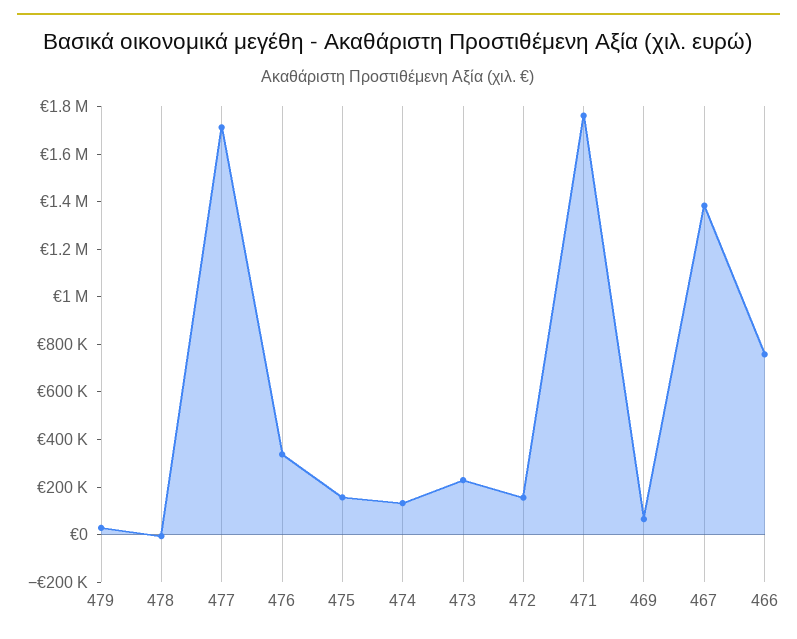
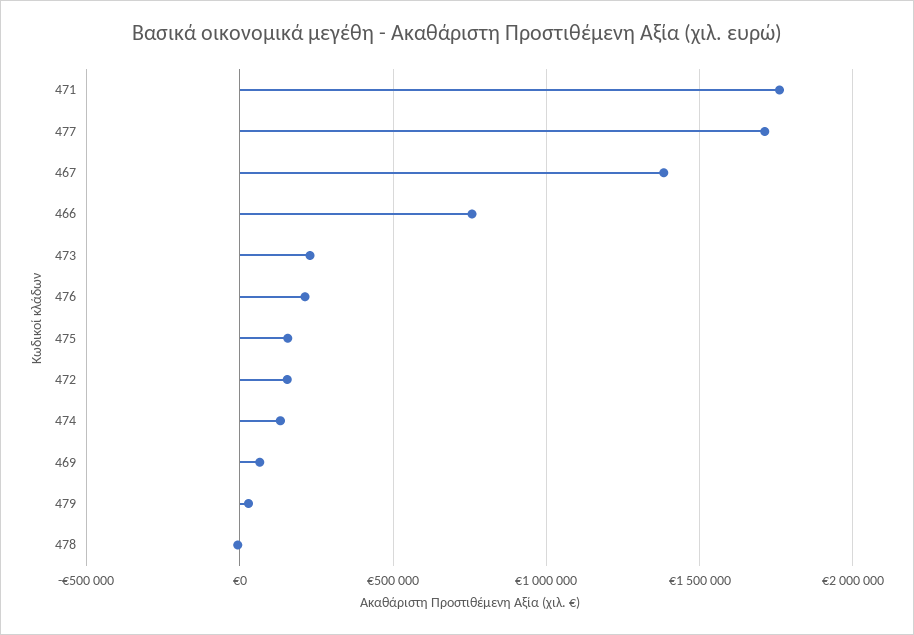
476: 350000 -> 200000

